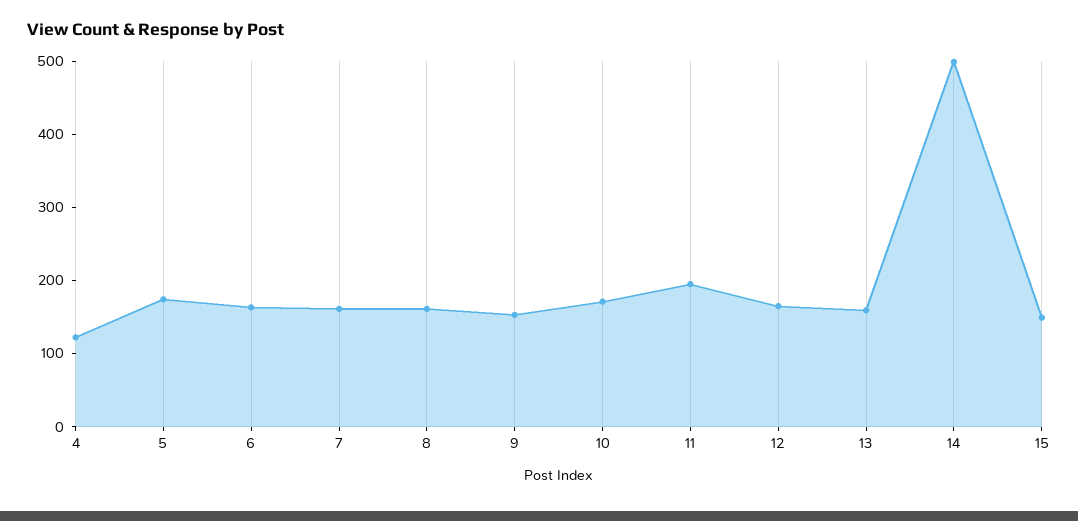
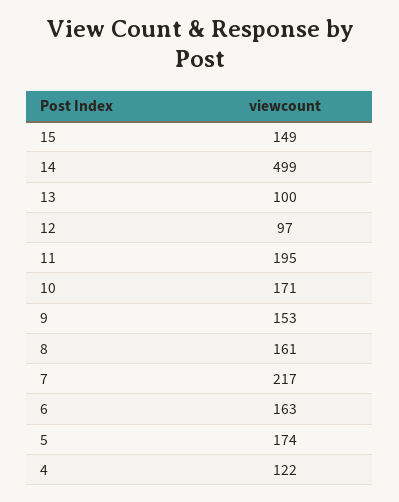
7: 160 -> 217
12: 160 -> 97
13: 160 -> 100

